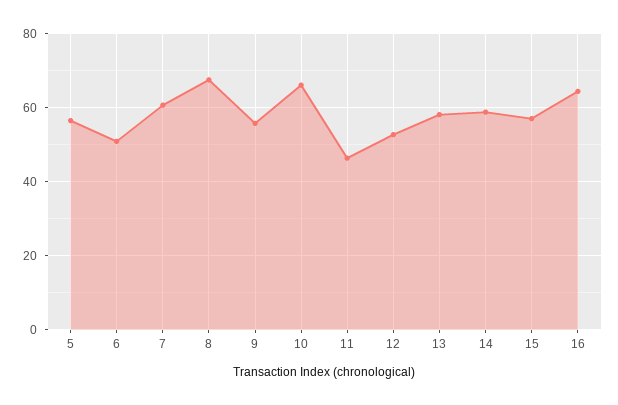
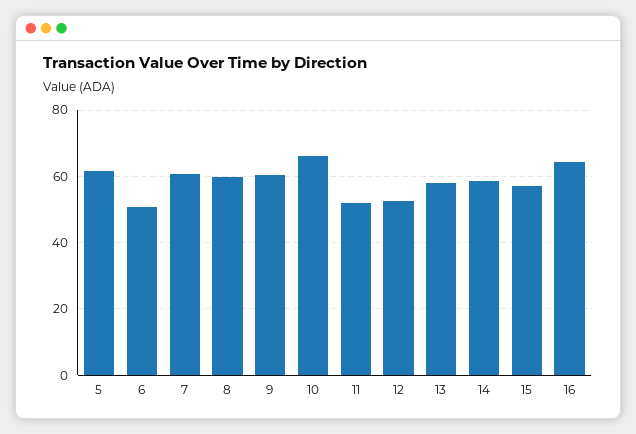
5: 56 -> 62
8: 68 -> 60
9: 56 -> 60
11: 46 -> 52

